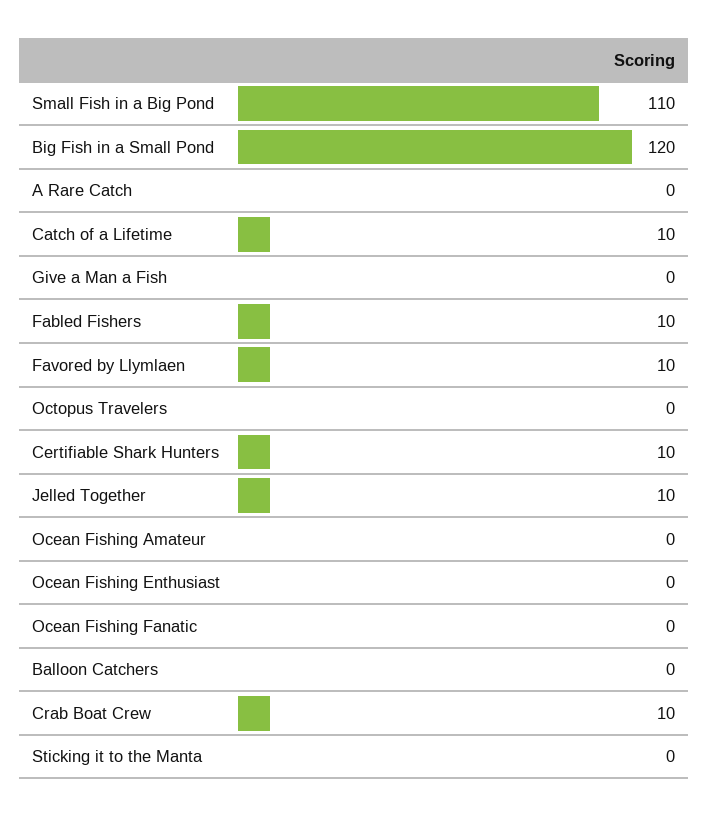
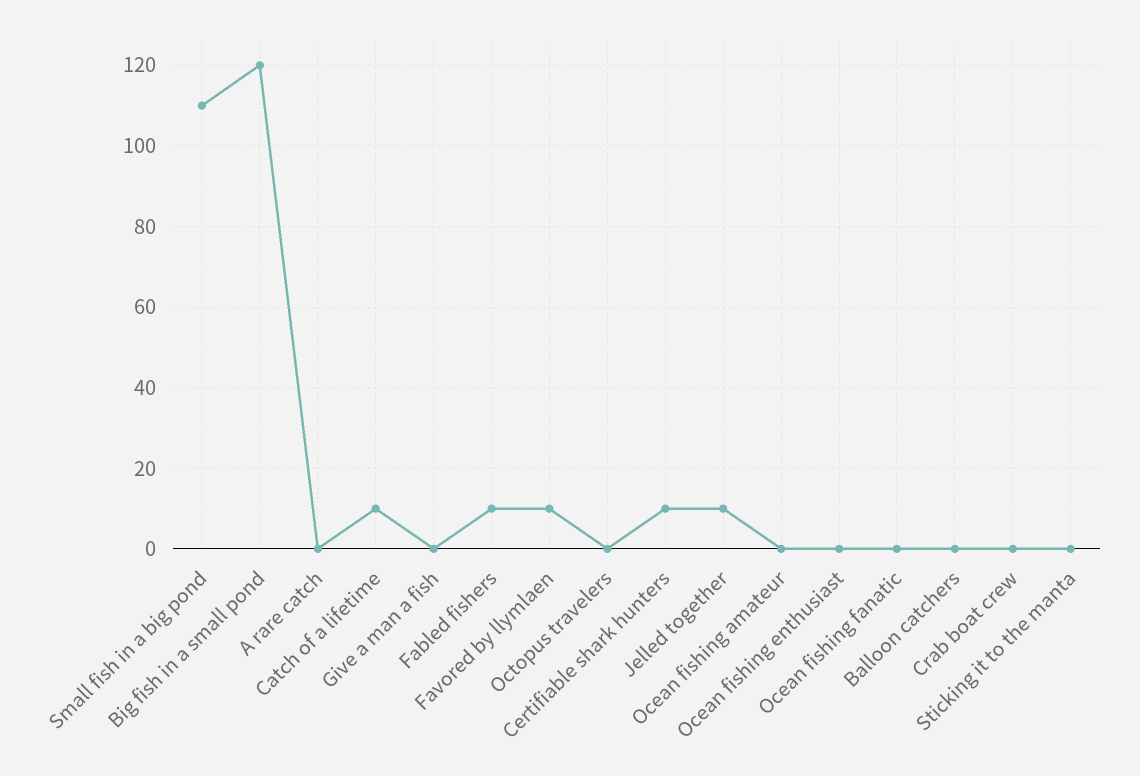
Crab Boat Crew: 10 -> 0

